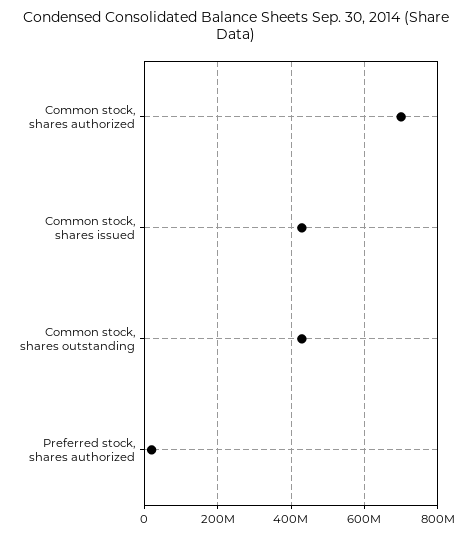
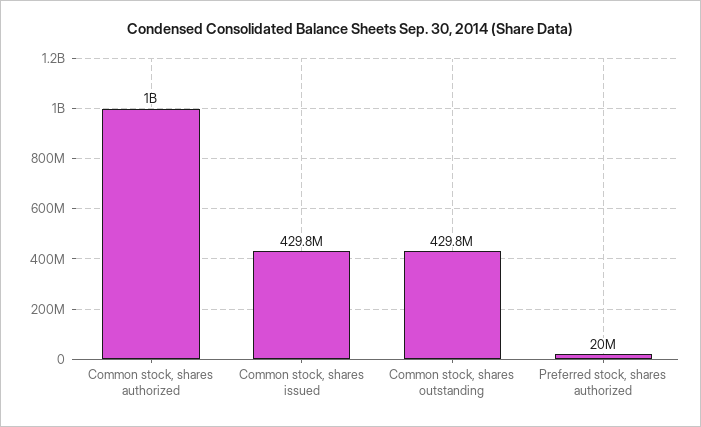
Common stock, shares authorized: 700000000 -> 1000000000

